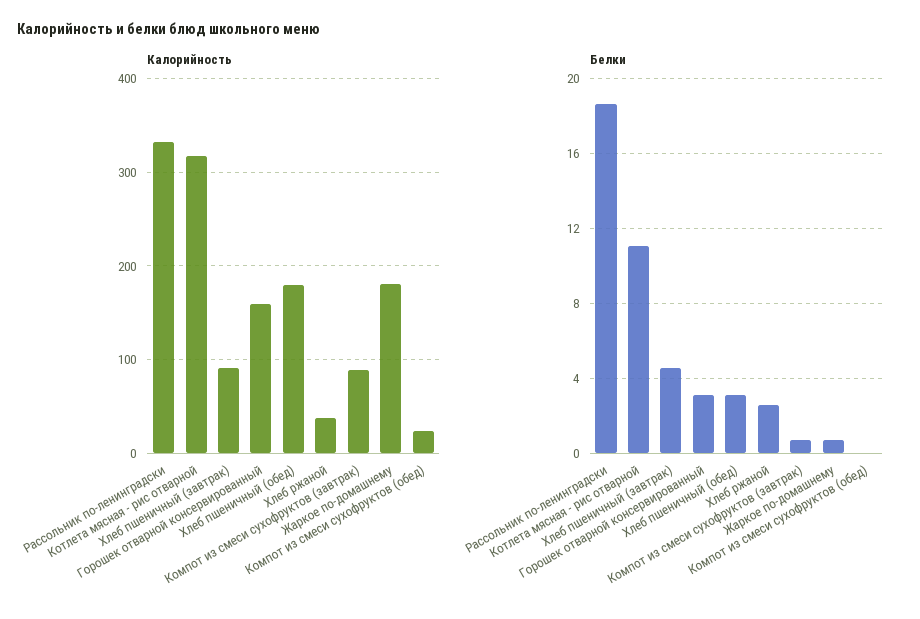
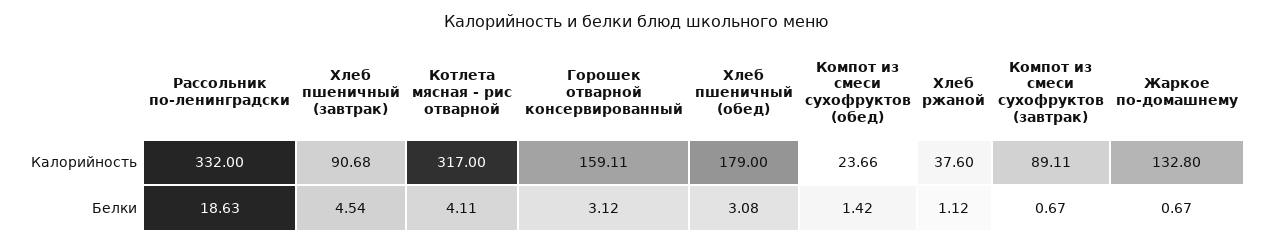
Калорийность, Жаркое по-домашнему: 180 -> 132.8
Белки, Котлета мясная - рис отварной: 11 -> 4.11
Белки, Хлеб ржаной: 2.5 -> 1.12
Белки, Компот из смеси сухофруктов (обед): 0 -> 1.42

